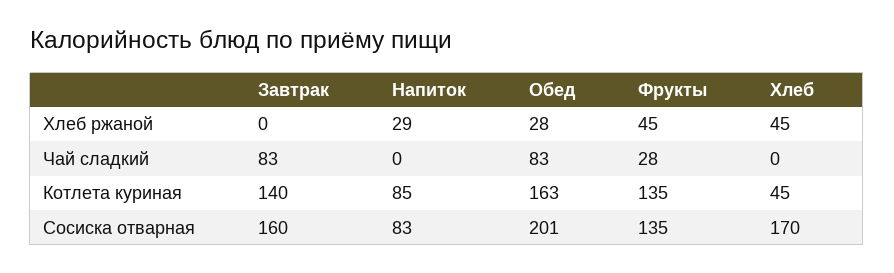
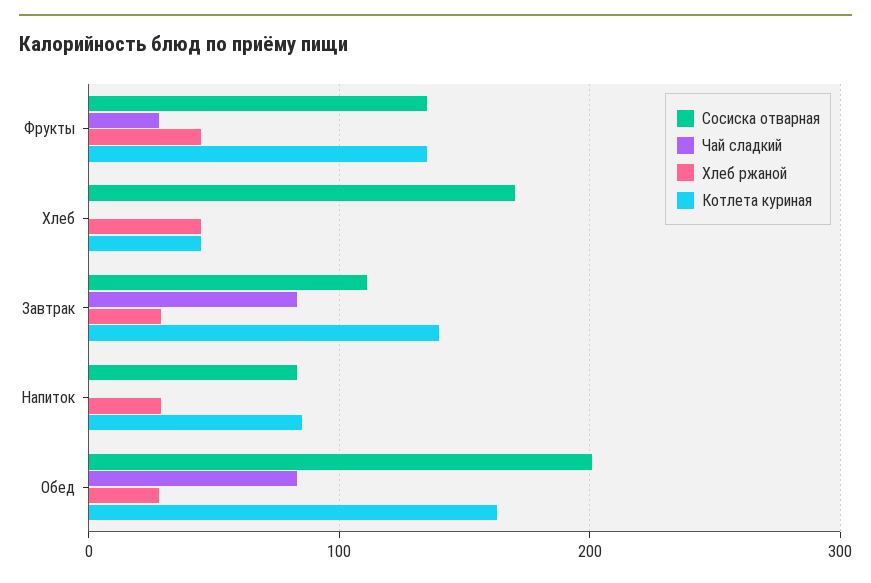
Хлеб ржаной, Завтрак: 0 -> 30
Сосиска отварная, Завтрак: 160 -> 110

